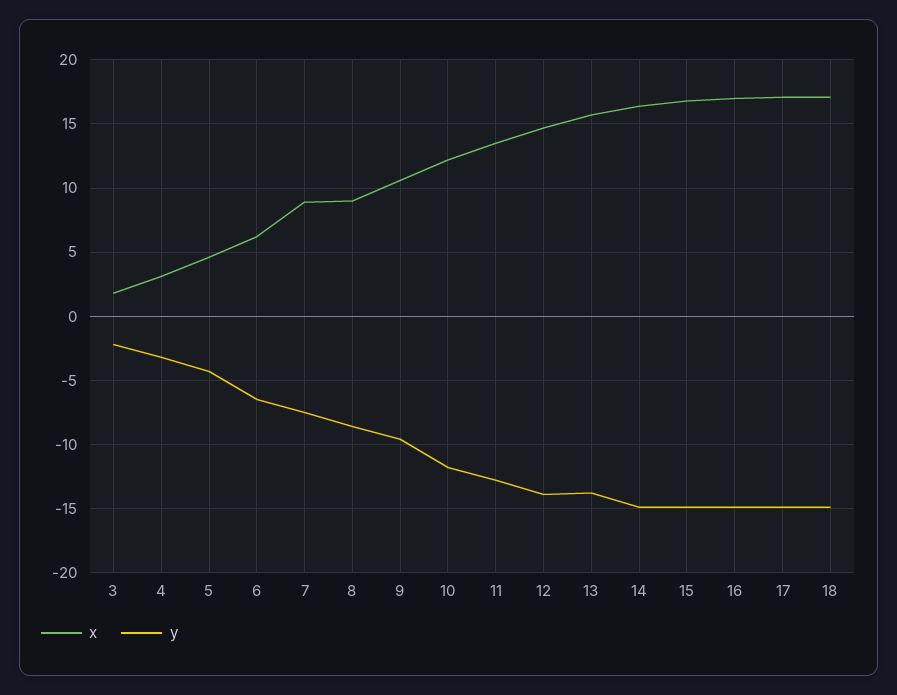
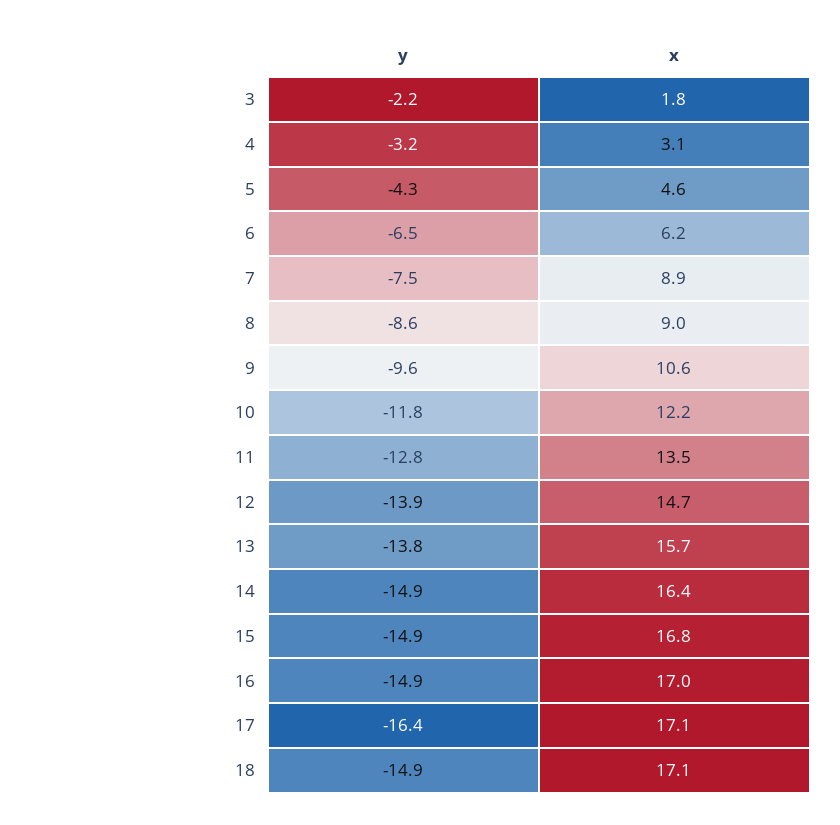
y, 17: -15 -> -16.4

